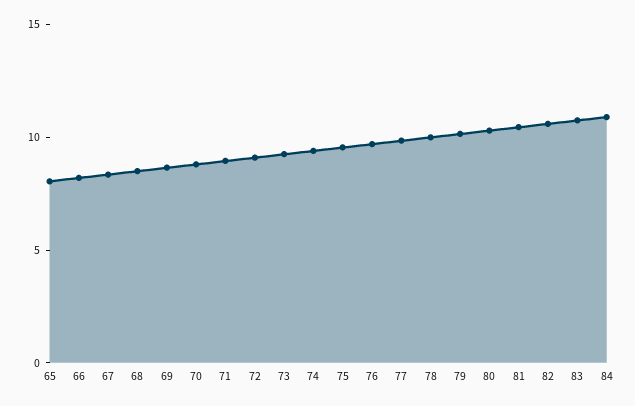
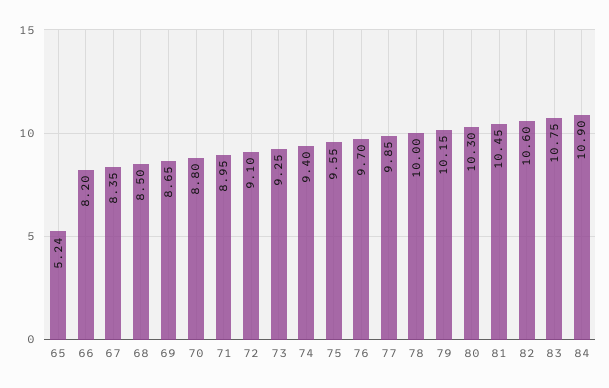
65: 8 -> 5.24

